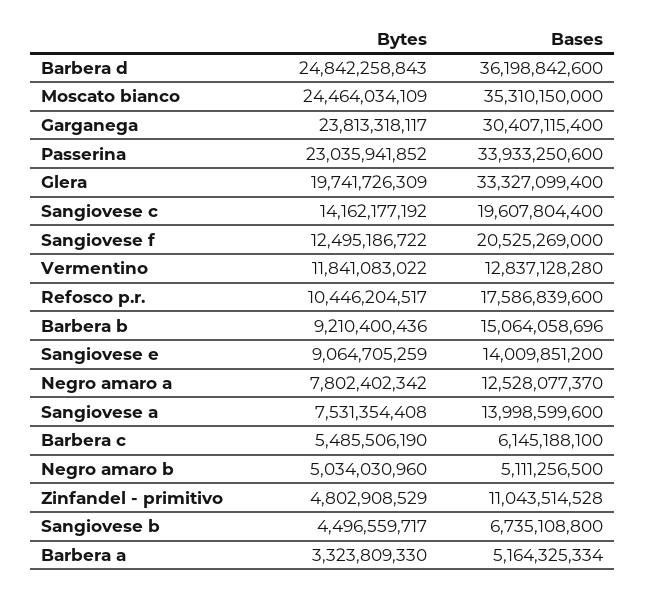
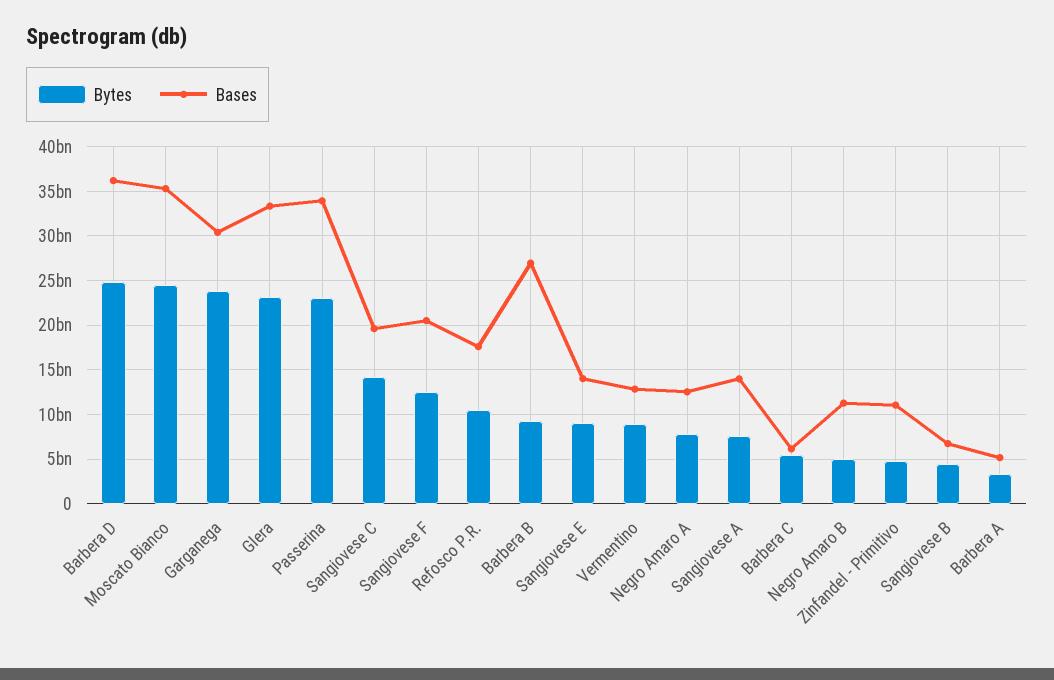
Bytes, Glera: 19741726309 -> 23000000000
Bytes, Vermentino: 11841083022 -> 9000000000
Bases, Barbera b: 15064058696 -> 27000000000
Bases, Negro amaro b: 5111256500 -> 11000000000

